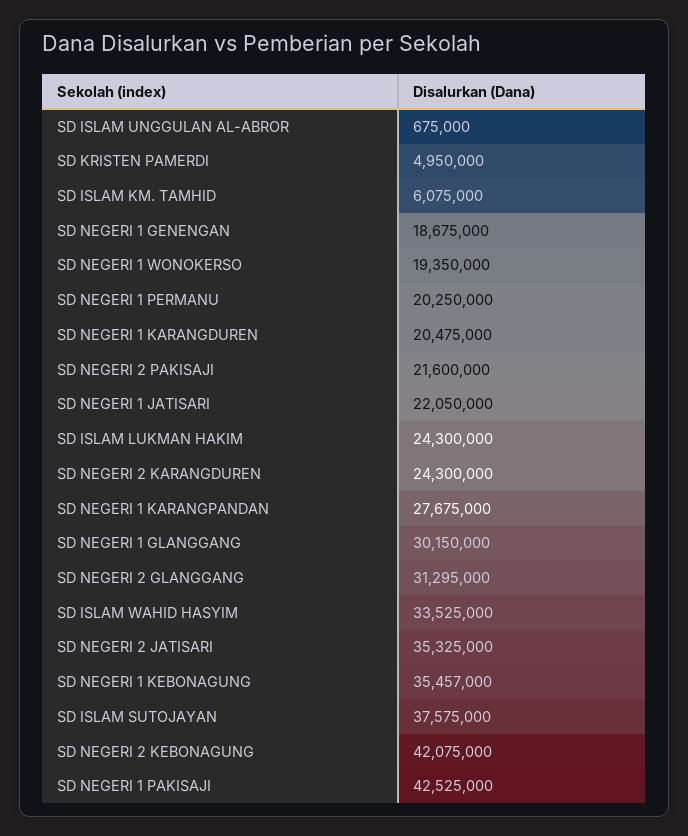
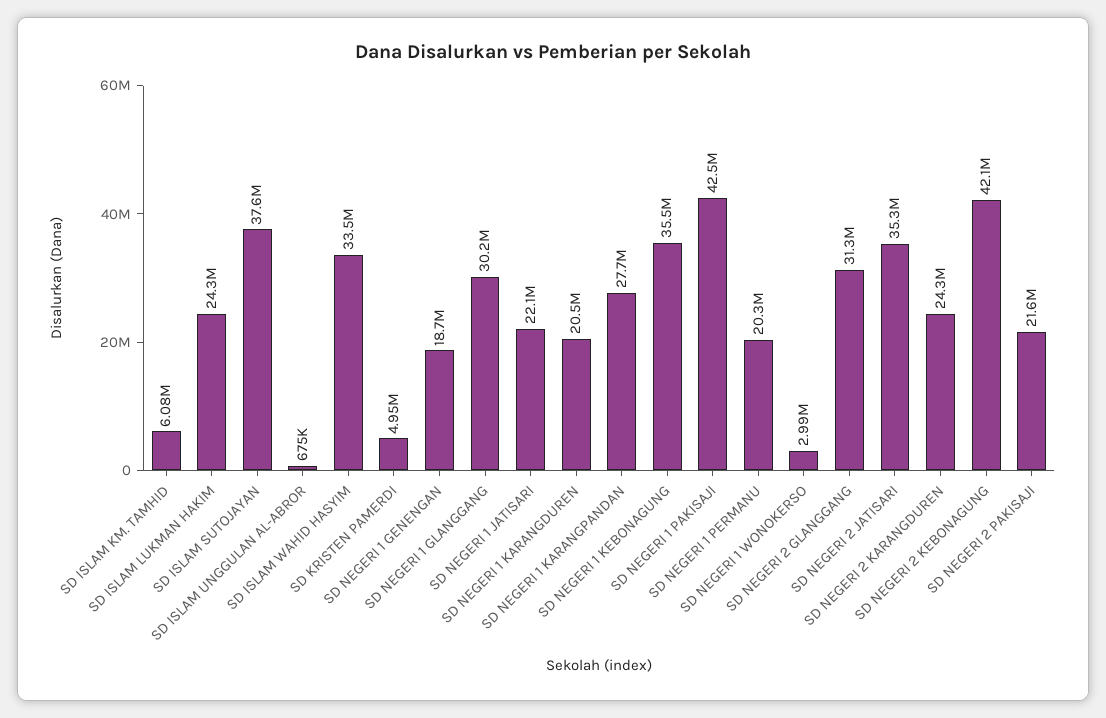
SD NEGERI 1 WONOKERSO: 19350000 -> 2990000

